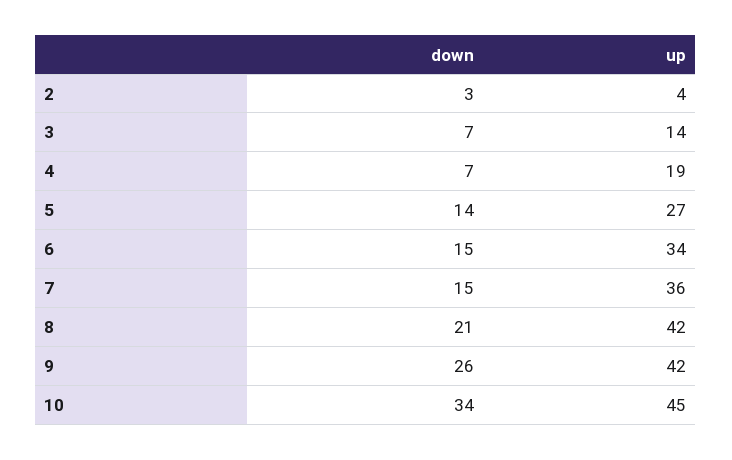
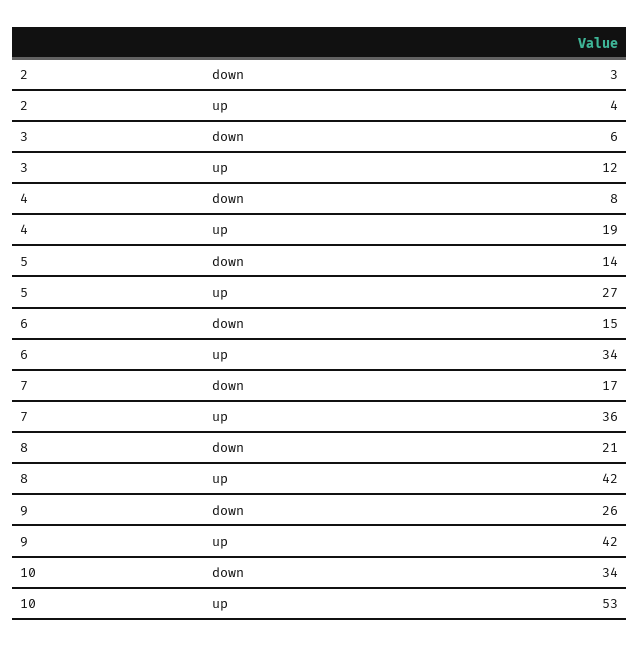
down, 3: 7 -> 6
up, 3: 14 -> 12
down, 4: 7 -> 8
down, 7: 15 -> 17
up, 10: 45 -> 53

